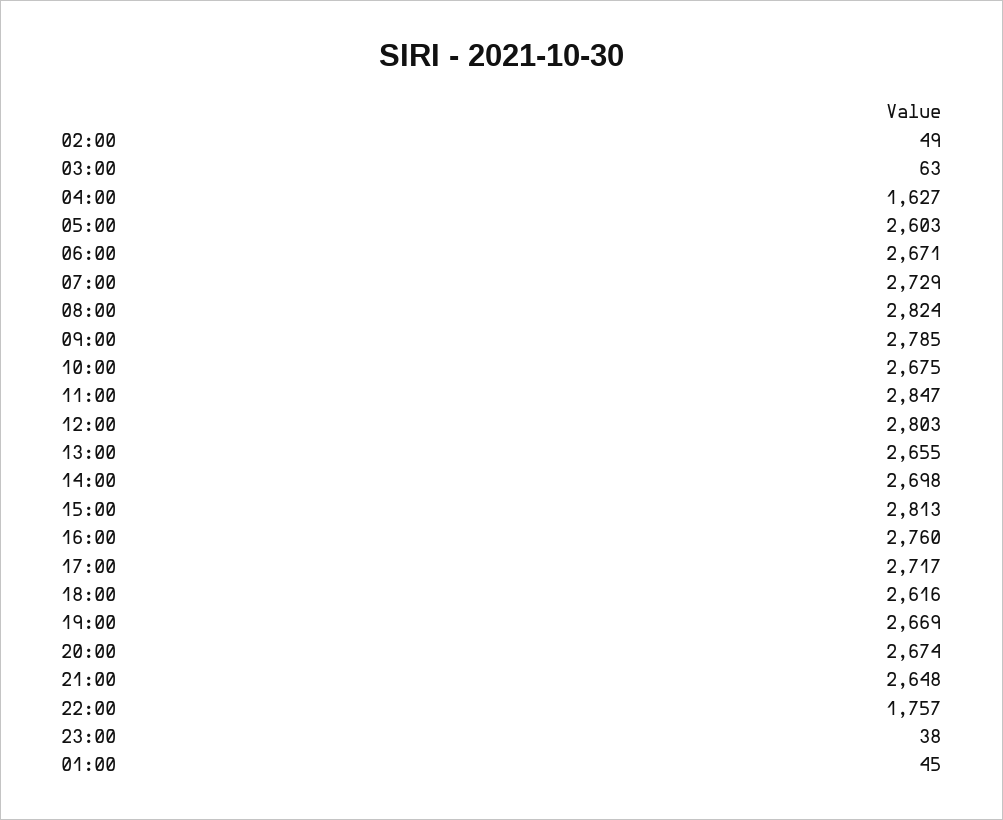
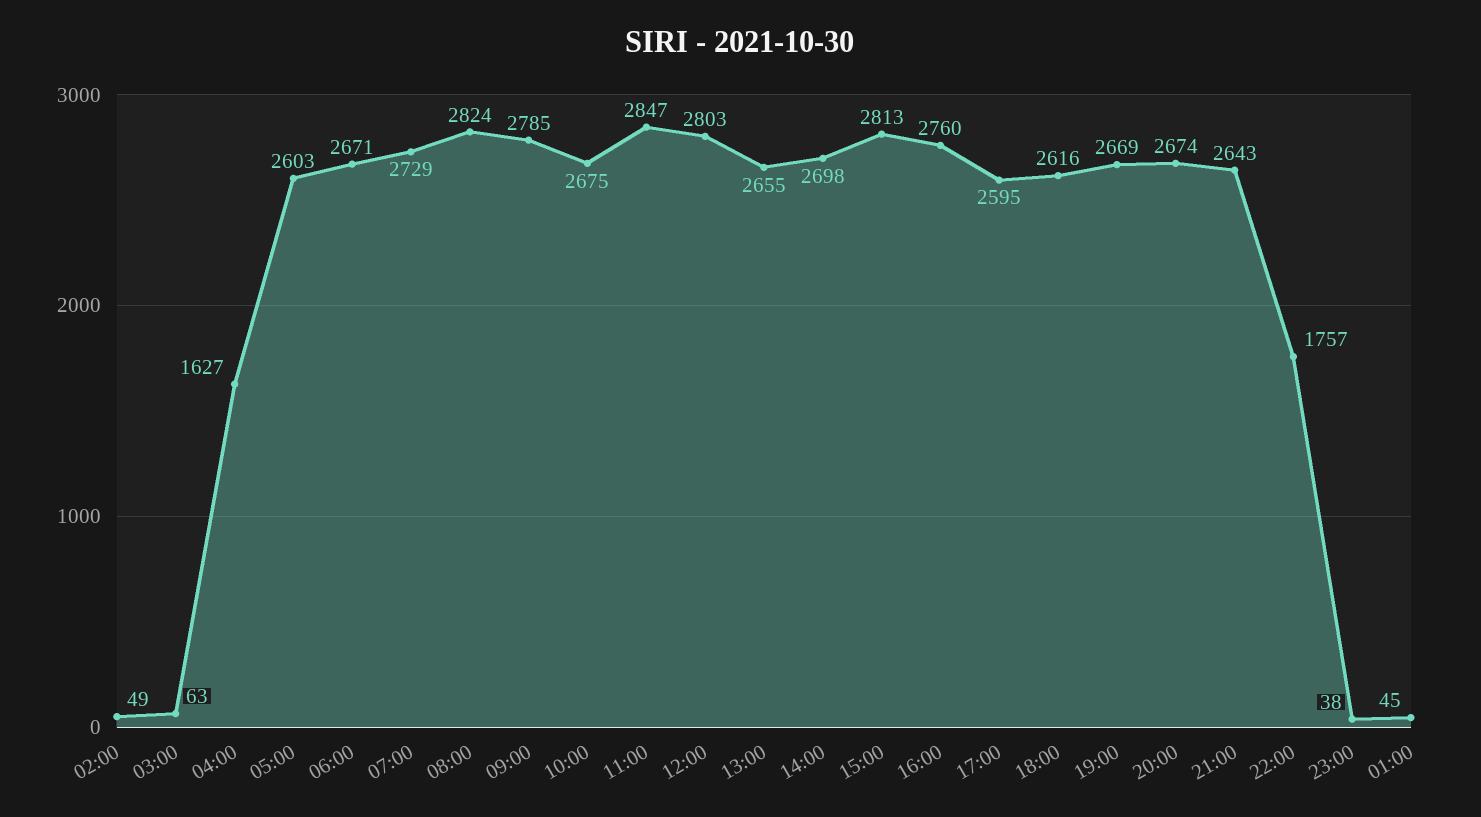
17:00: 2717 -> 2595
21:00: 2648 -> 2643

